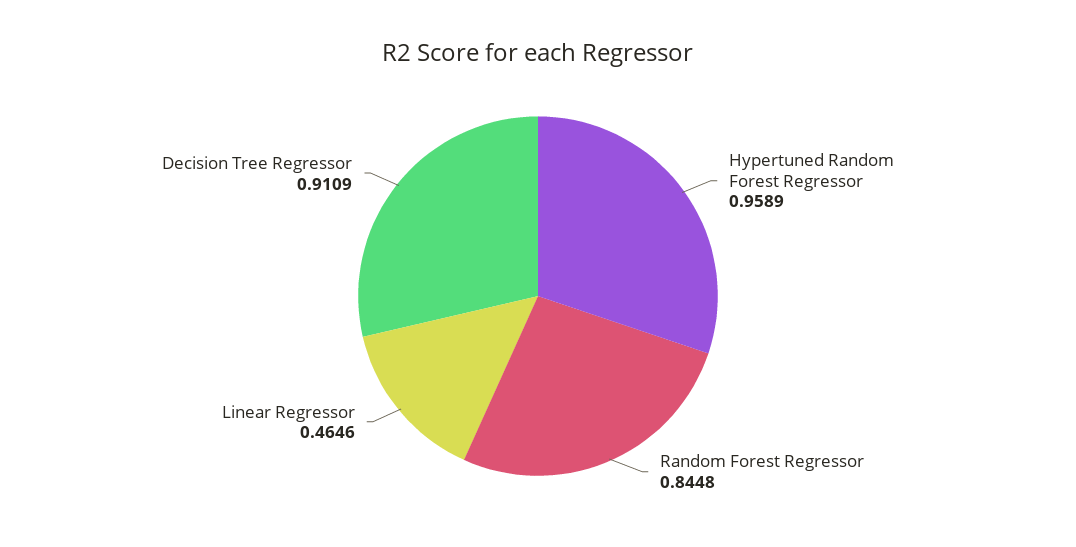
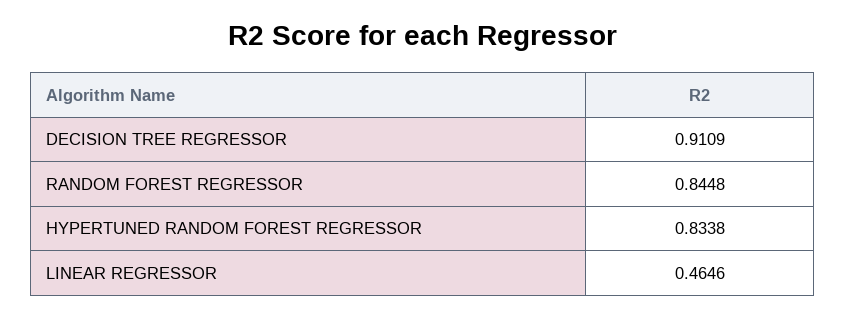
Hypertuned Random Forest Regressor: 0.9589 -> 0.8338

